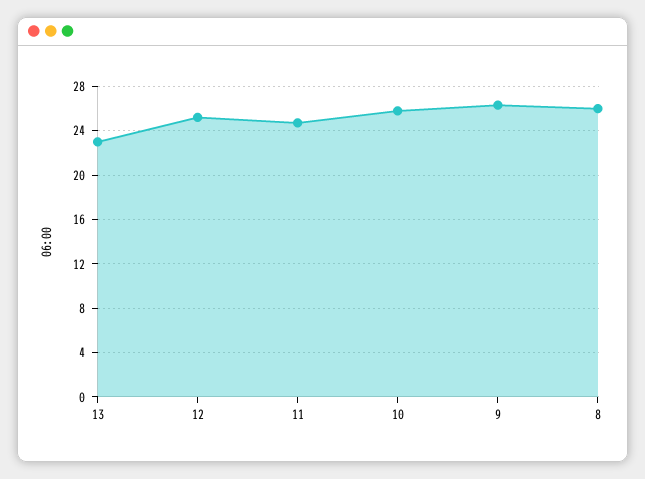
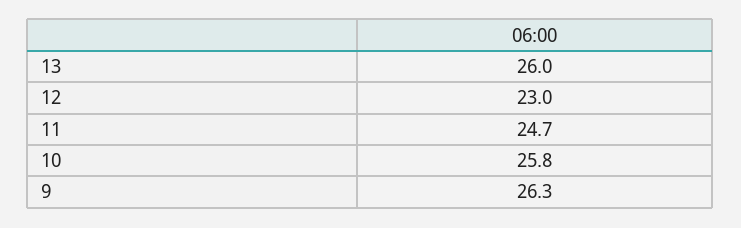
13: 23 -> 26
12: 25 -> 23
8: 26 -> none

